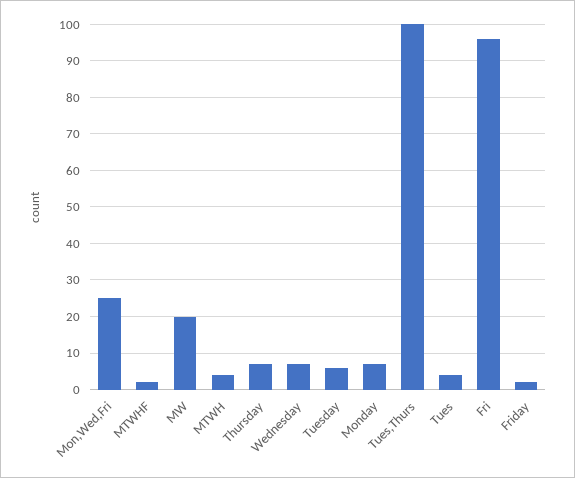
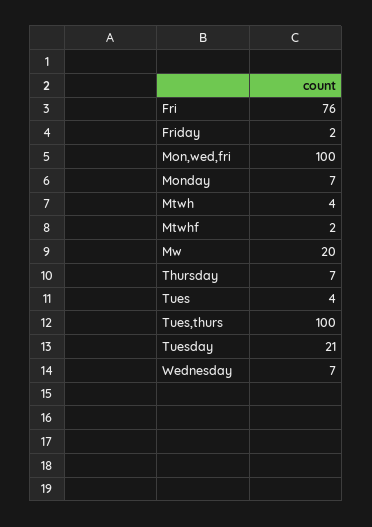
Mon,Wed,Fri: 25 -> 100
Tuesday: 5 -> 21
Fri: 95 -> 76

